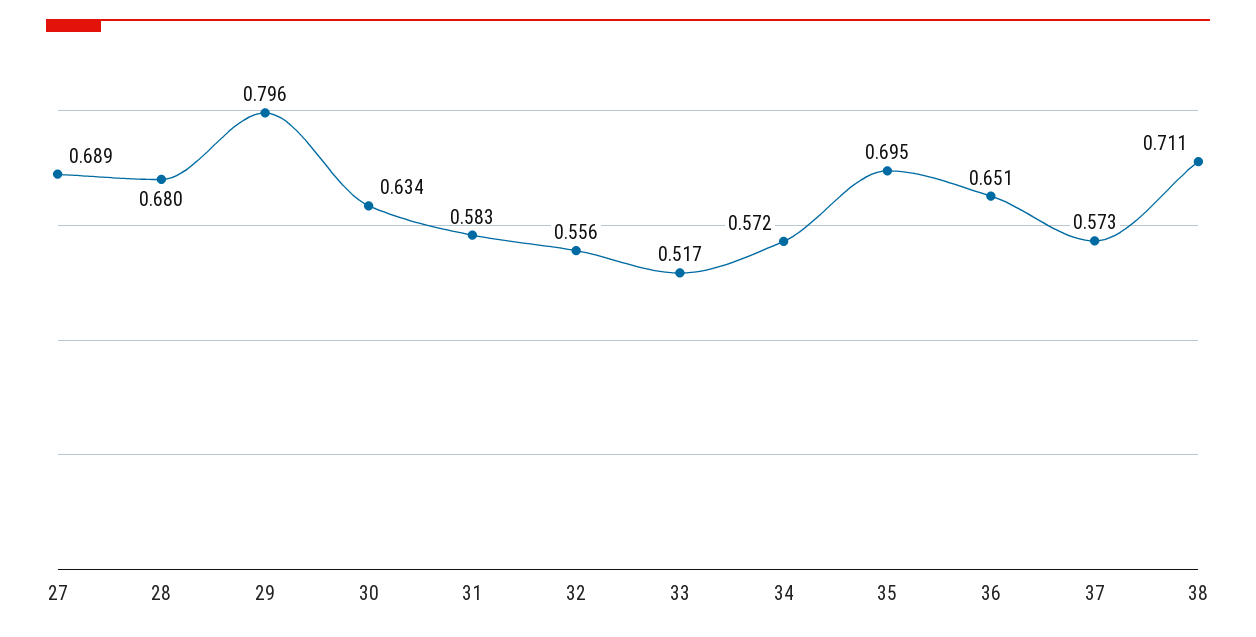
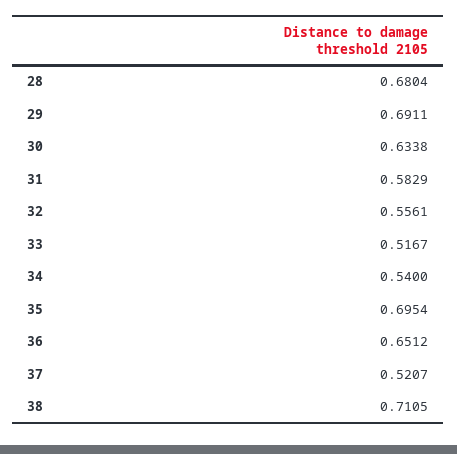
27: 0.689 -> none
29: 0.796 -> 0.6911
34: 0.572 -> 0.54
37: 0.573 -> 0.5207

